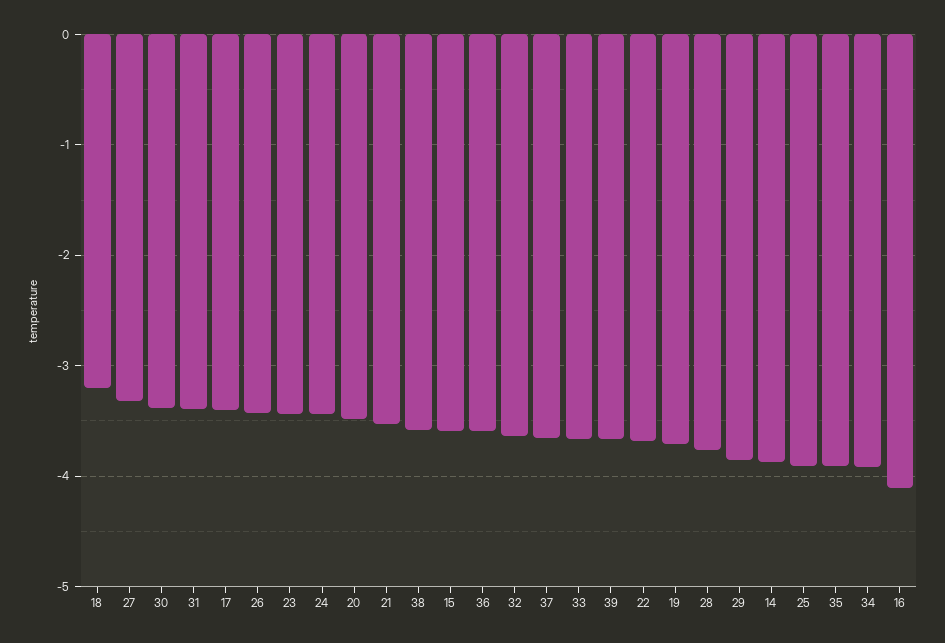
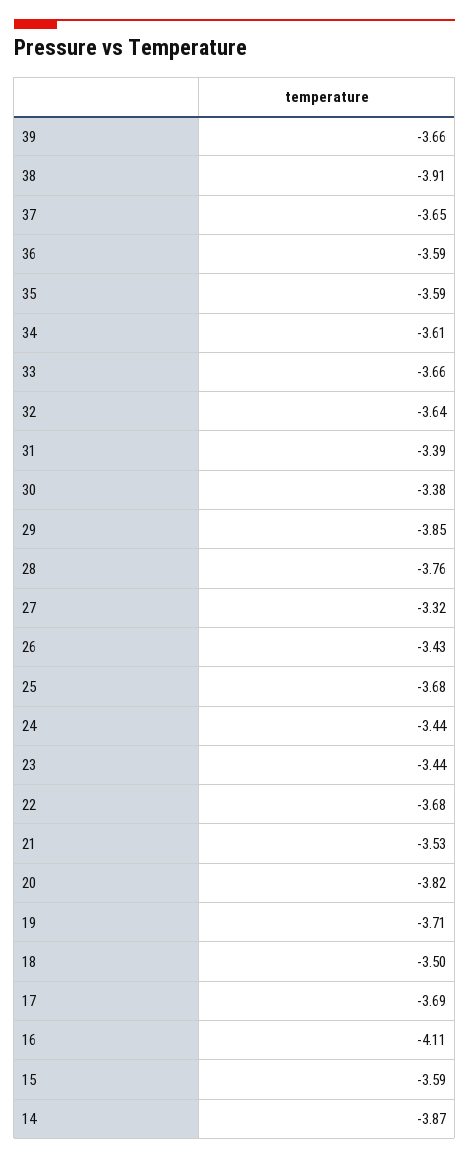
18: -3.2 -> -3.5
17: -3.4 -> -3.69
20: -3.5 -> -3.82
38: -3.6 -> -3.91
25: -3.9 -> -3.68
35: -3.9 -> -3.59
34: -3.9 -> -3.61

